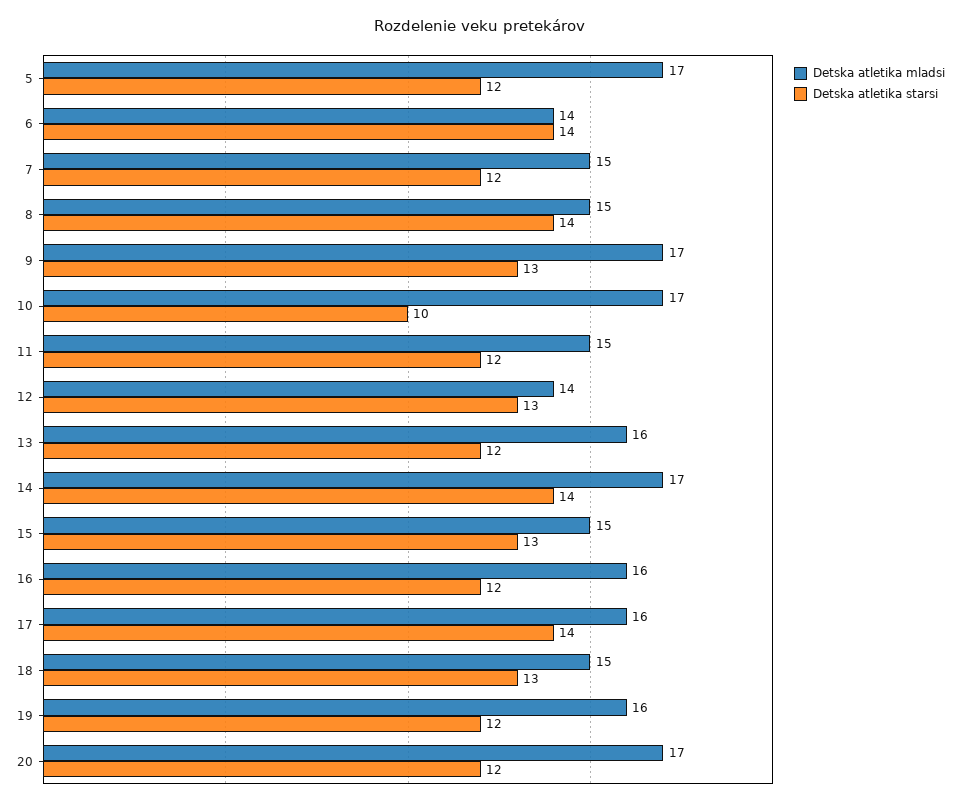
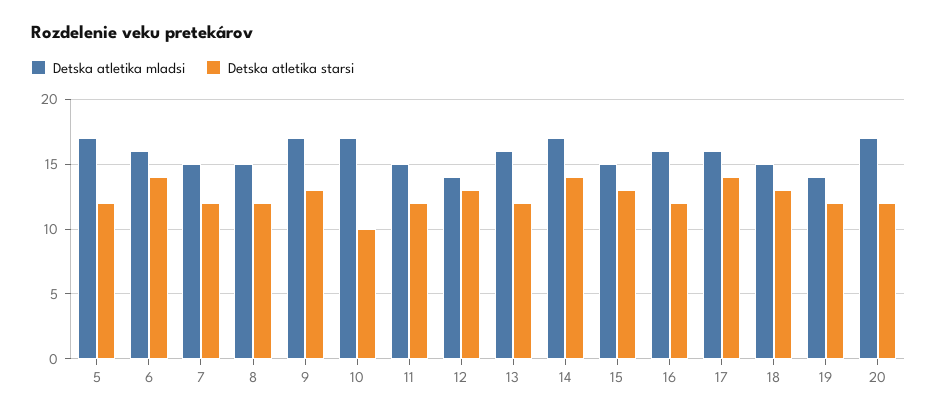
Detska atletika mladsi, 6: 14 -> 16
Detska atletika starsi, 8: 14 -> 12
Detska atletika mladsi, 19: 16 -> 14

